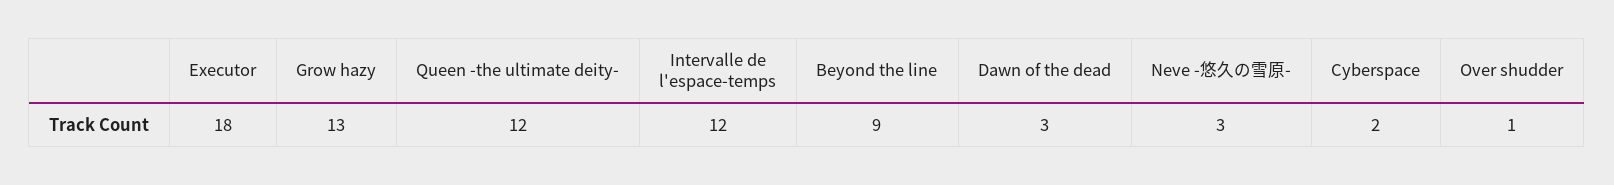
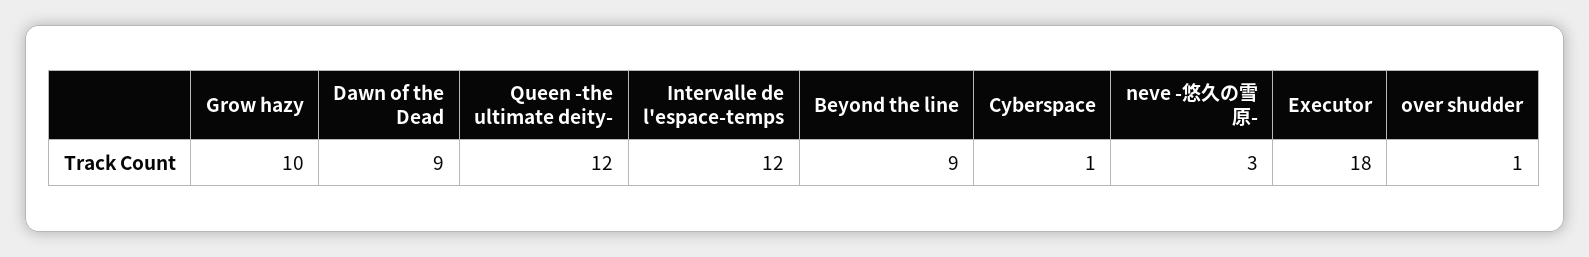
Grow hazy: 13 -> 10
Dawn of the dead: 3 -> 9
Cyberspace: 2 -> 1

